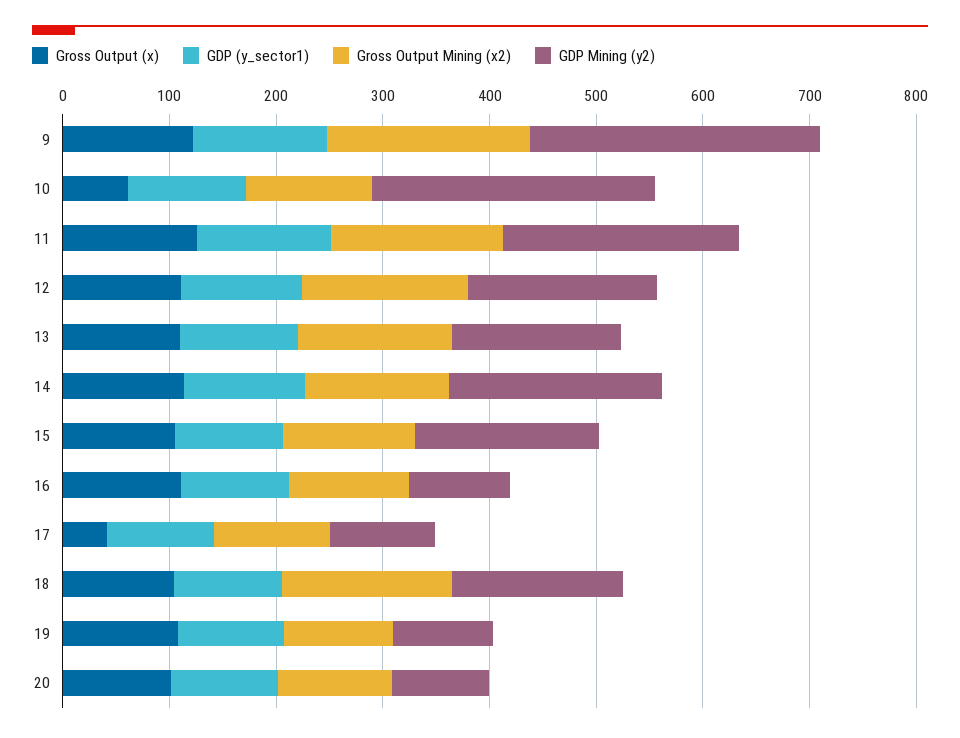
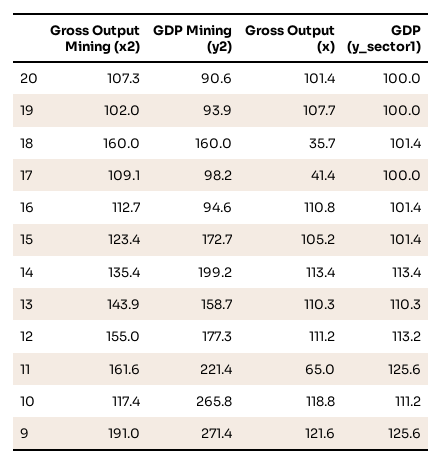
Gross Output (x), 10: 60 -> 118.8
Gross Output (x), 11: 120 -> 65
Gross Output (x), 18: 100 -> 35.7

